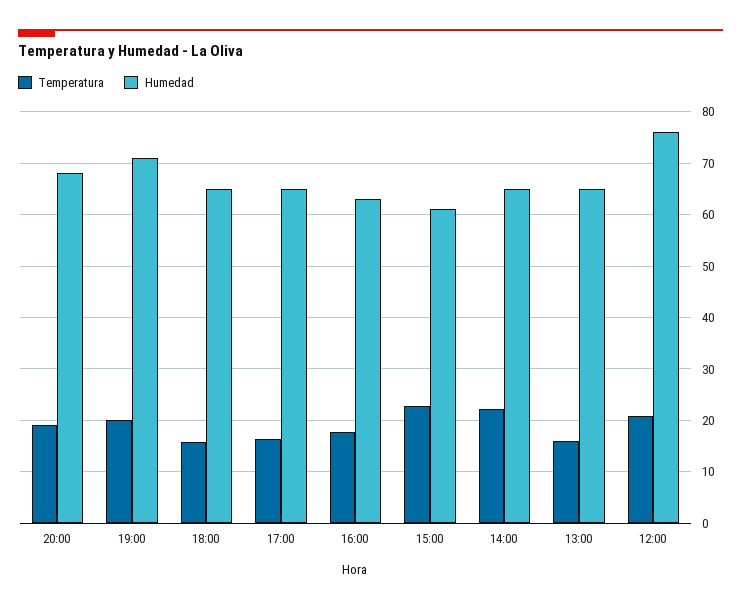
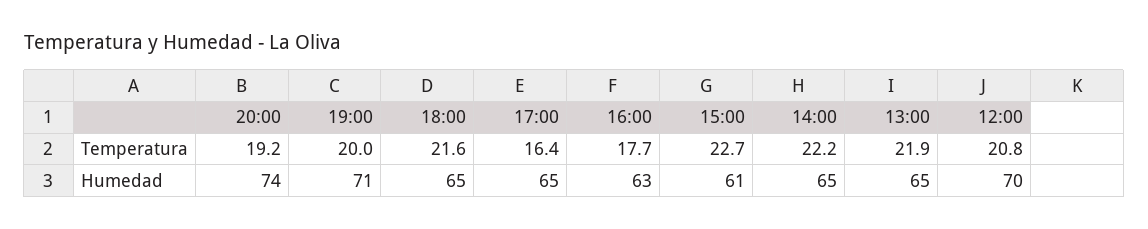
Humedad, 20:00: 68 -> 74
Temperatura, 18:00: 16 -> 21.6
Temperatura, 13:00: 16 -> 21.9
Humedad, 12:00: 76 -> 70

